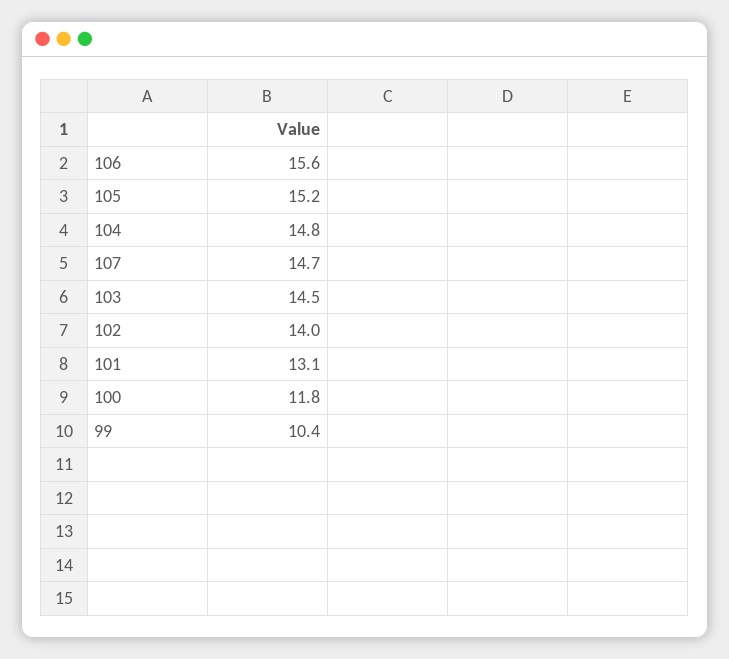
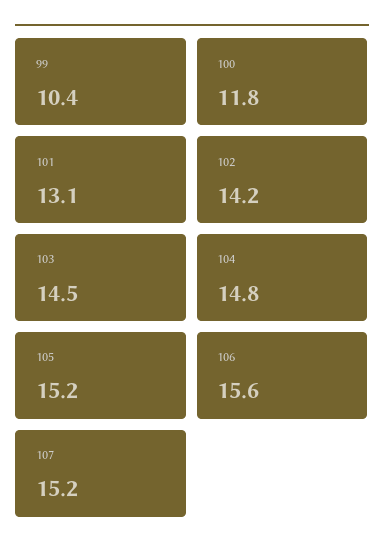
107: 14.7 -> 15.2
102: 14 -> 14.2

